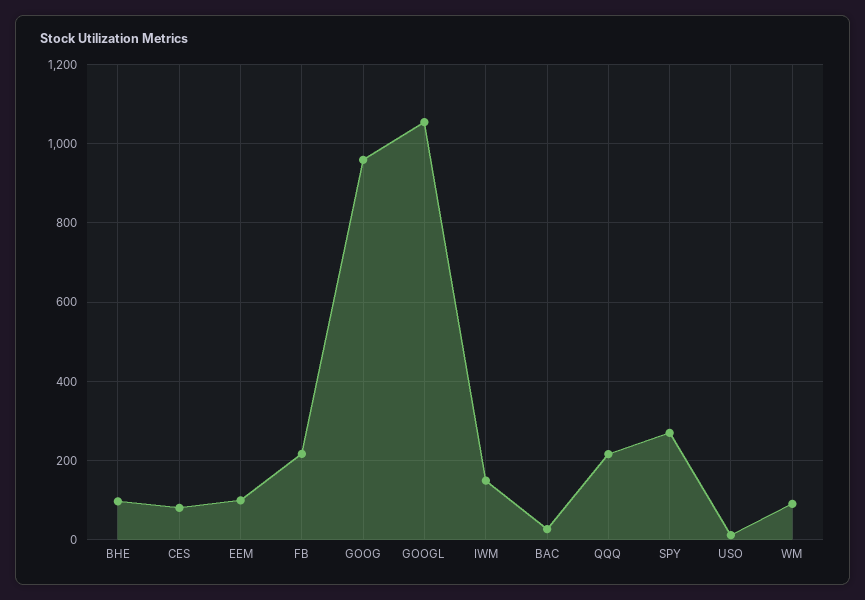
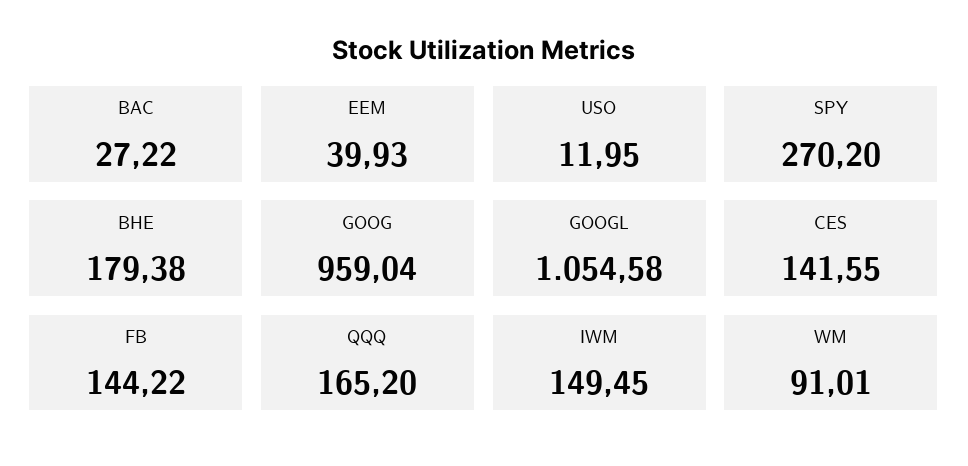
BHE: 100 -> 179.38
CES: 80 -> 141.55
EEM: 100 -> 39.93
FB: 220 -> 144.22
QQQ: 220 -> 165.2

